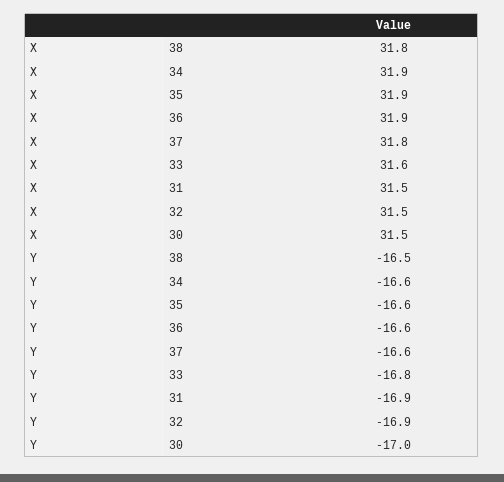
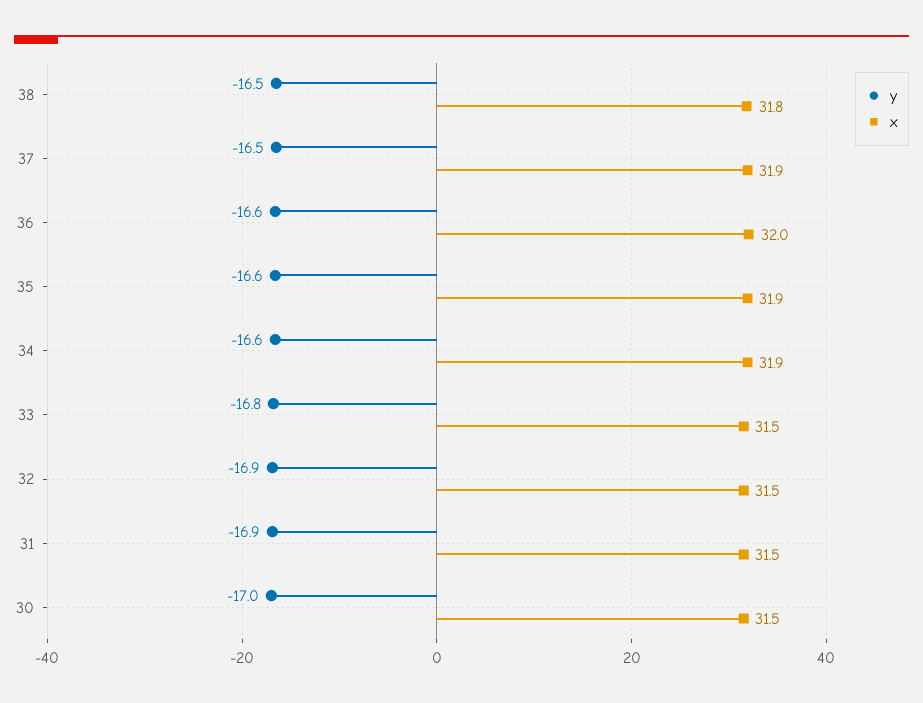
X, 36: 31.9 -> 32
X, 37: 31.8 -> 31.9
X, 33: 31.6 -> 31.5
Y, 37: -16.6 -> -16.5

